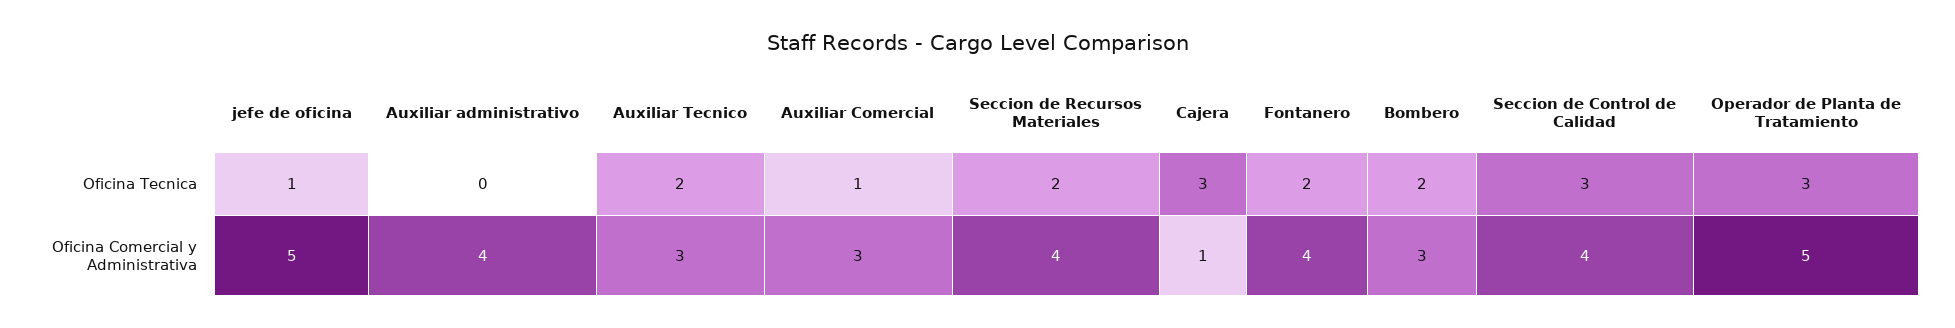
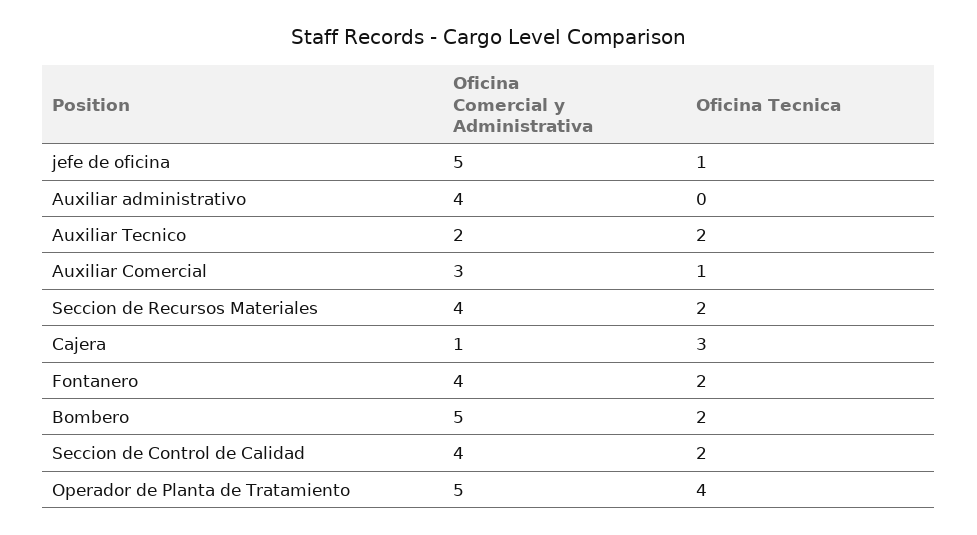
Seccion de Control de Calidad, Oficina Tecnica: 3 -> 2
Operador de Planta de Tratamiento, Oficina Tecnica: 3 -> 4
Auxiliar Tecnico, Oficina Comercial y Administrativa: 3 -> 2
Bombero, Oficina Comercial y Administrativa: 3 -> 5

